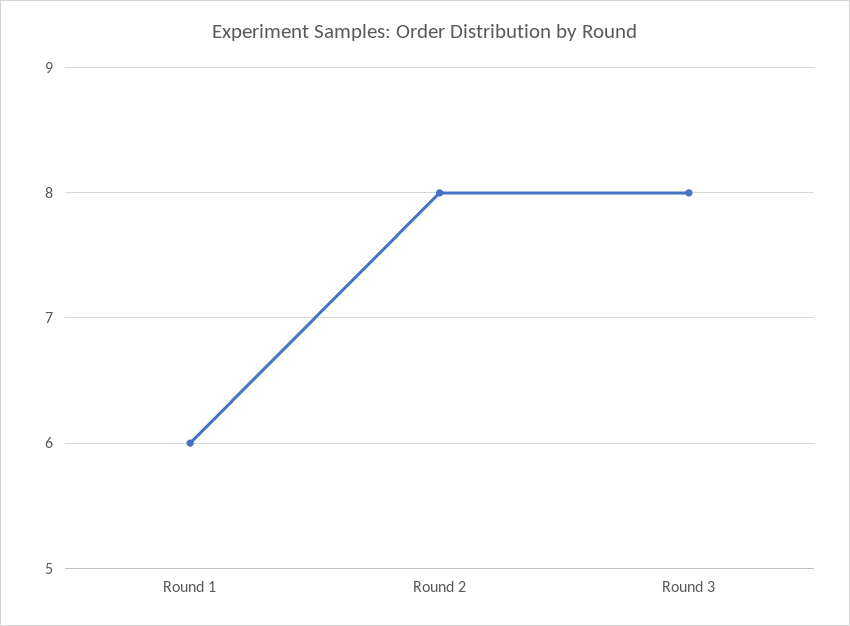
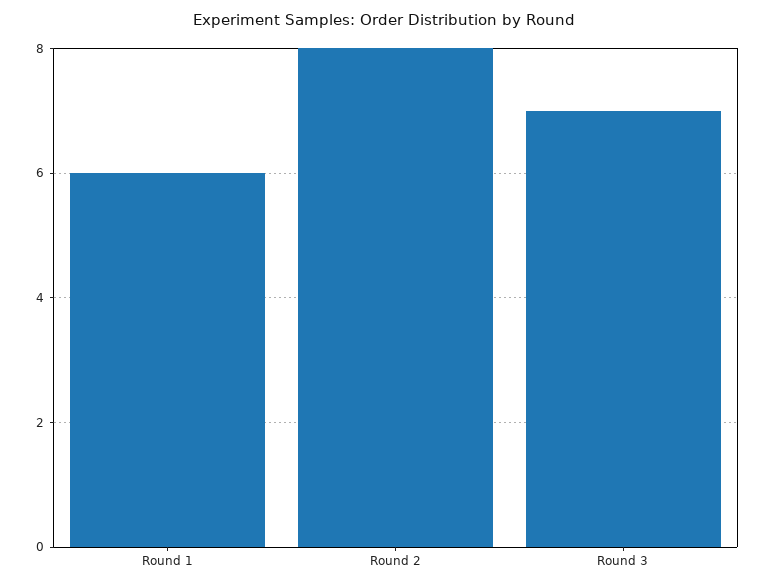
Round 3: 8 -> 7

